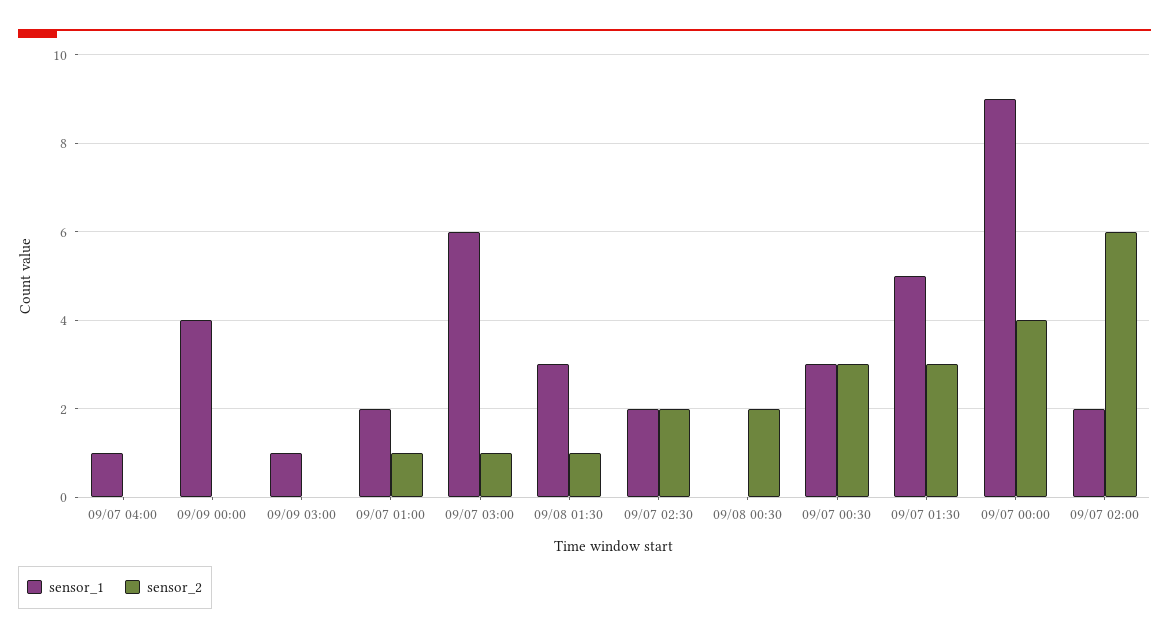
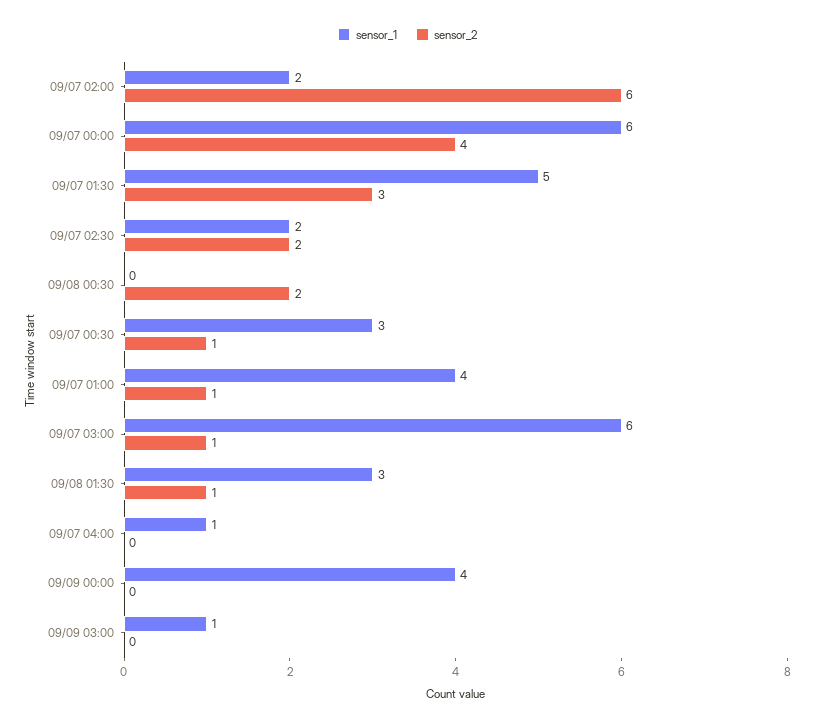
sensor_1, 09/07 01:00: 2 -> 4
sensor_2, 09/07 00:30: 3 -> 1
sensor_1, 09/07 00:00: 9 -> 6

